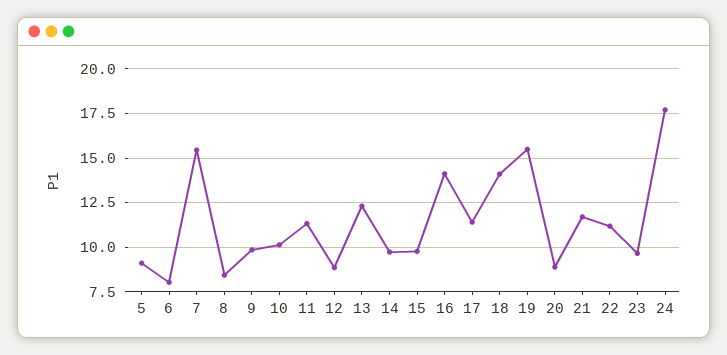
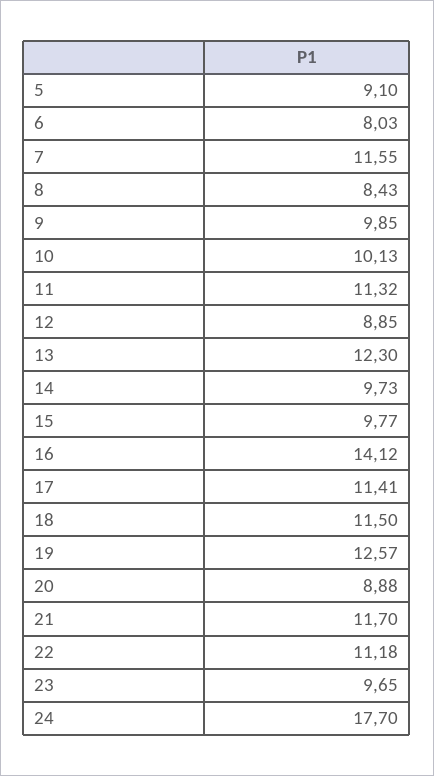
7: 15.5 -> 11.55
18: 14 -> 11.5
19: 15.5 -> 12.57

